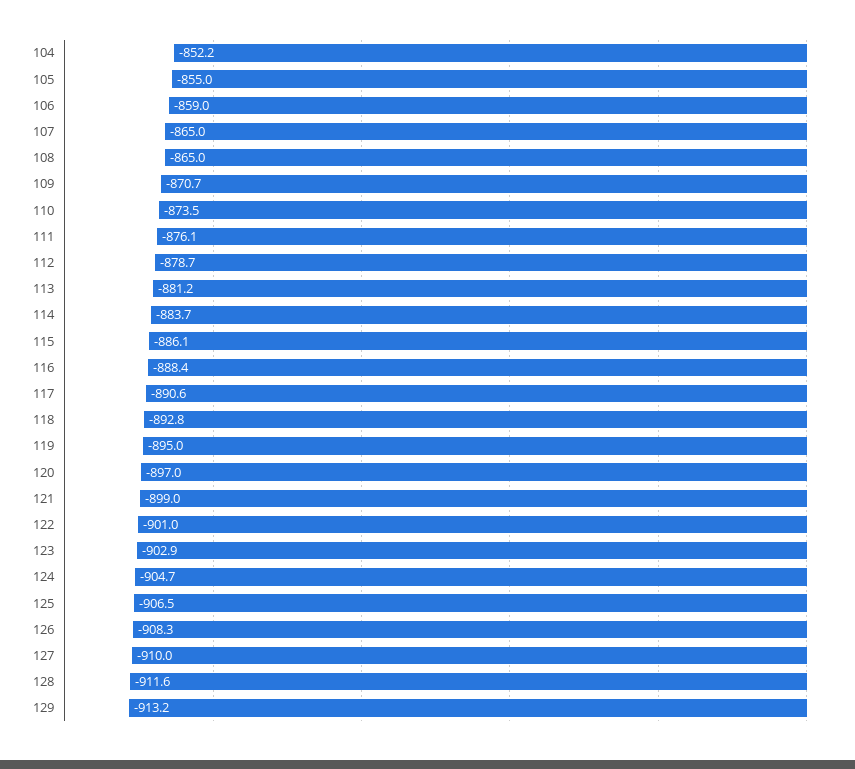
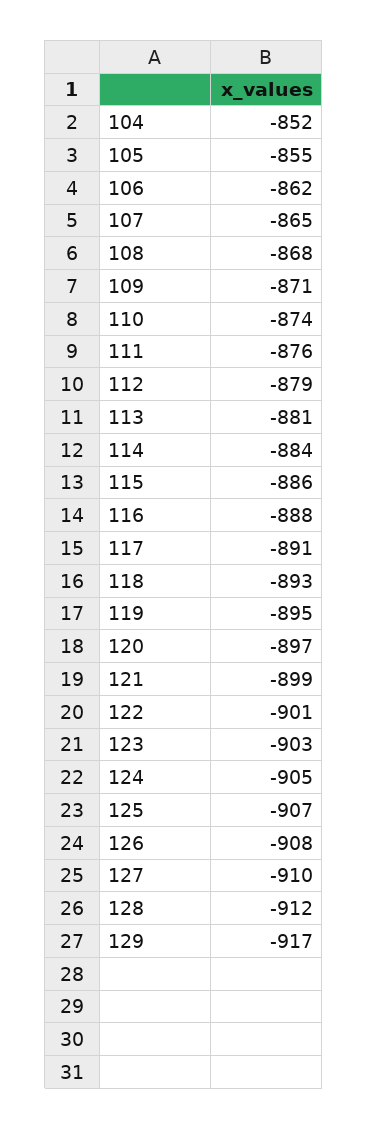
106: -859 -> -862
108: -865 -> -868
129: -913.2 -> -917

